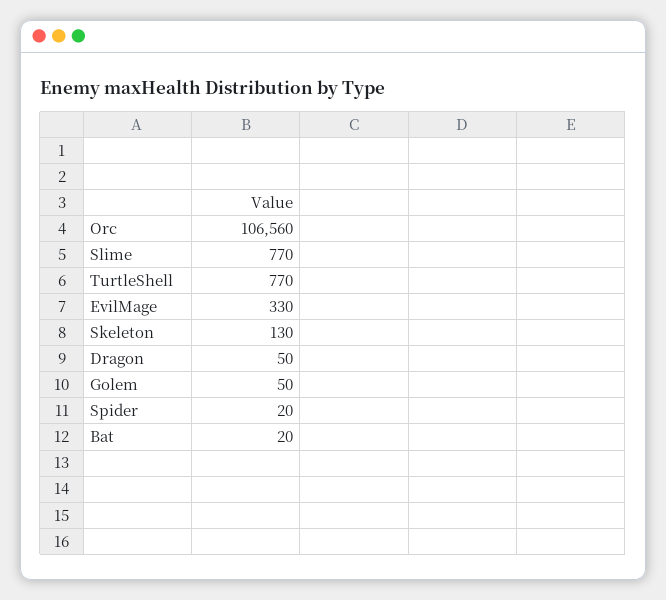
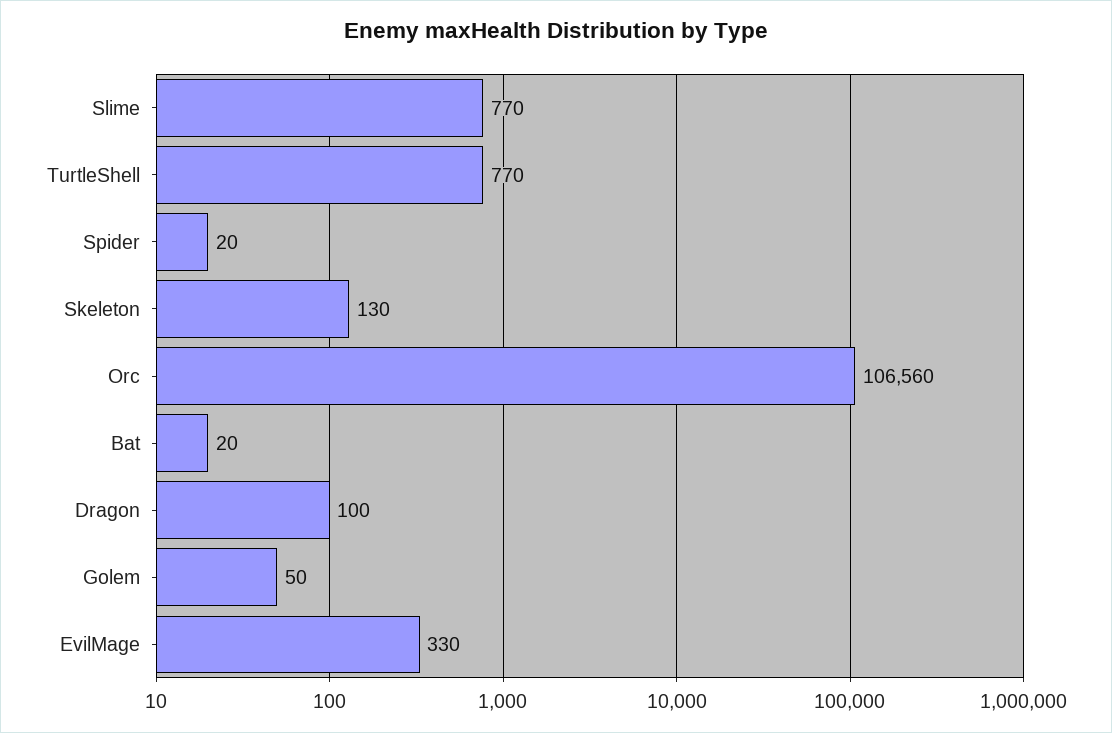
Dragon: 50 -> 100

